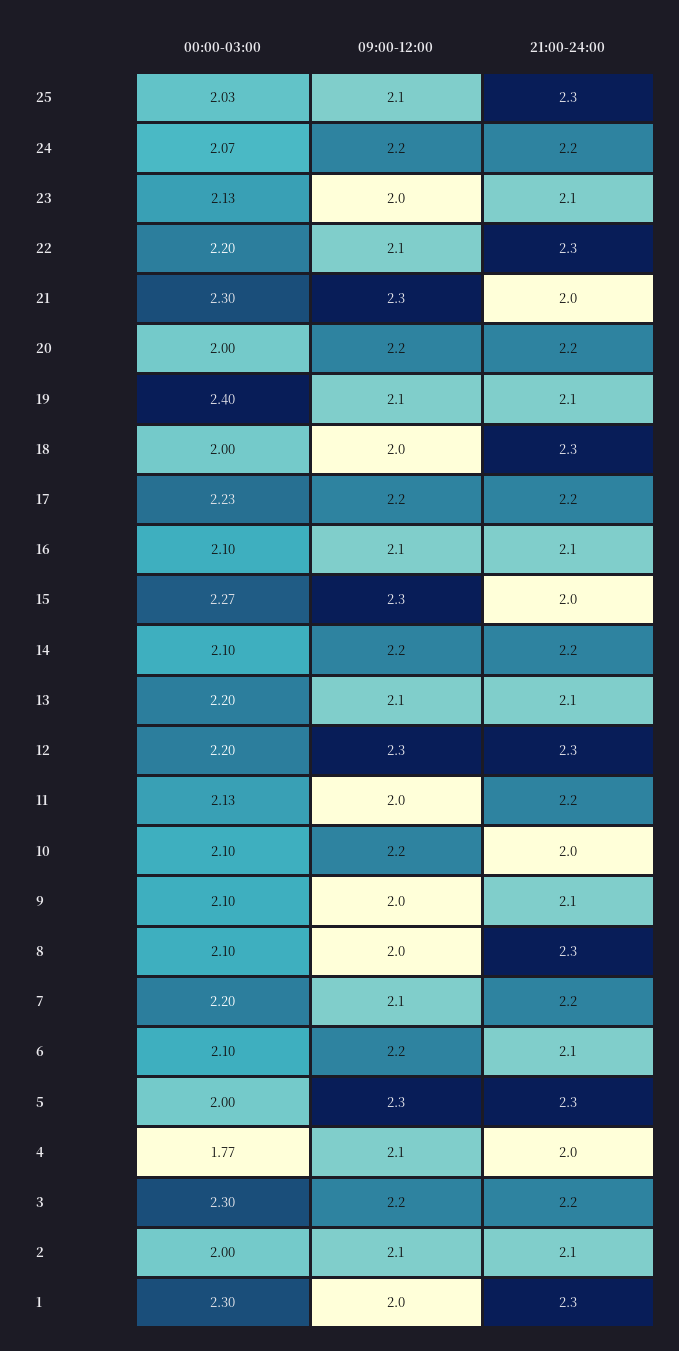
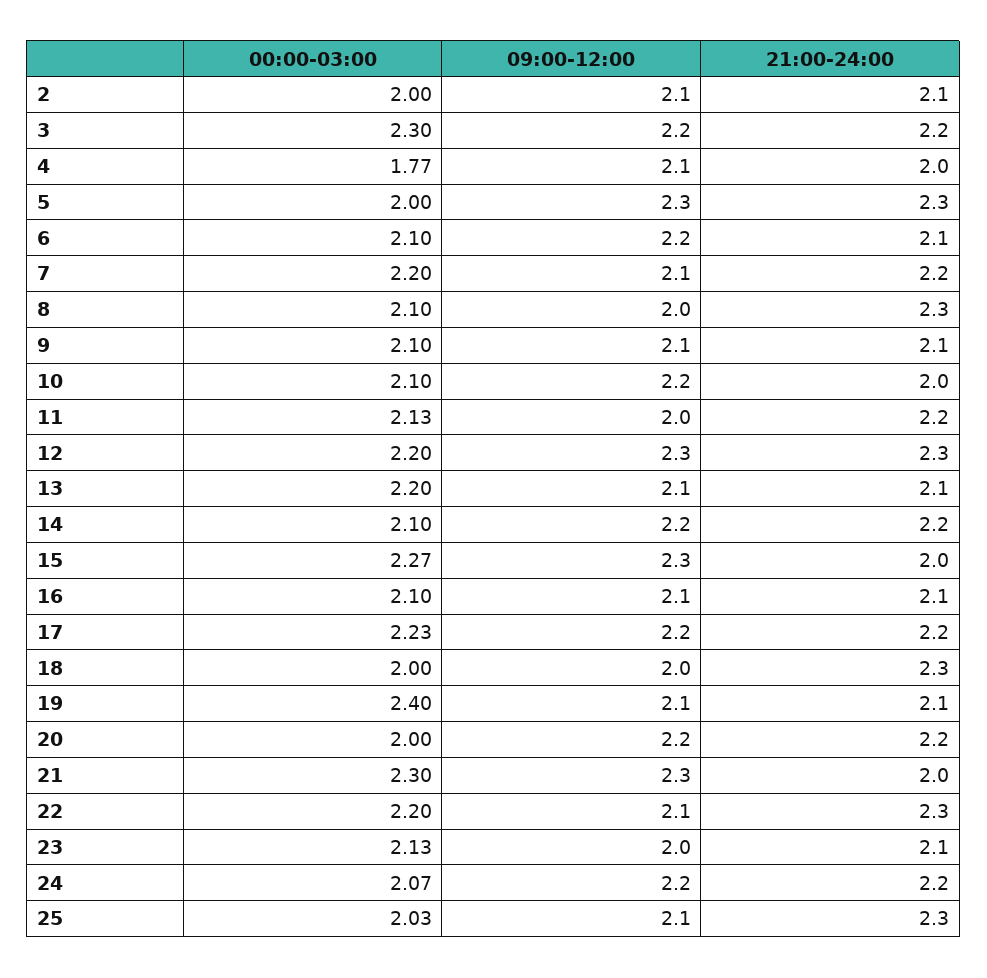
09:00-12:00, 9: 2 -> 2.1
00:00-03:00, 1: 2.3 -> none
09:00-12:00, 1: 2 -> none
21:00-24:00, 1: 2.3 -> none

